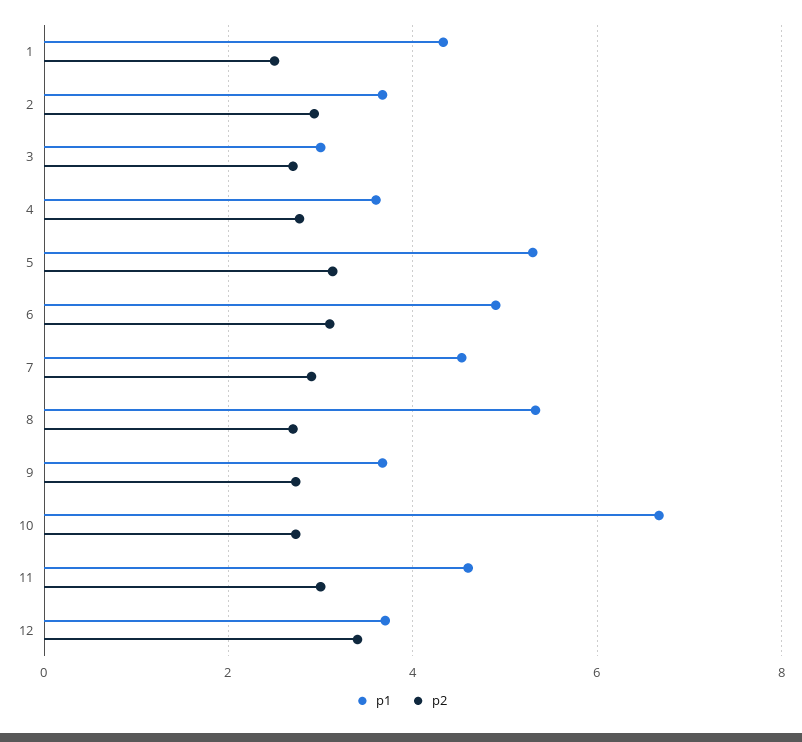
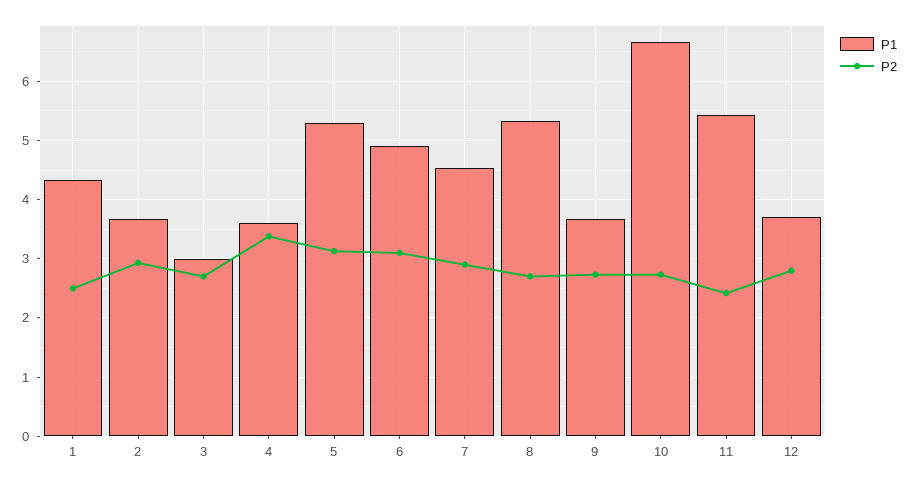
p2, 4: 2.8 -> 3.4
p1, 11: 4.6 -> 5.4
p2, 11: 3 -> 2.4
p2, 12: 3.4 -> 2.8

